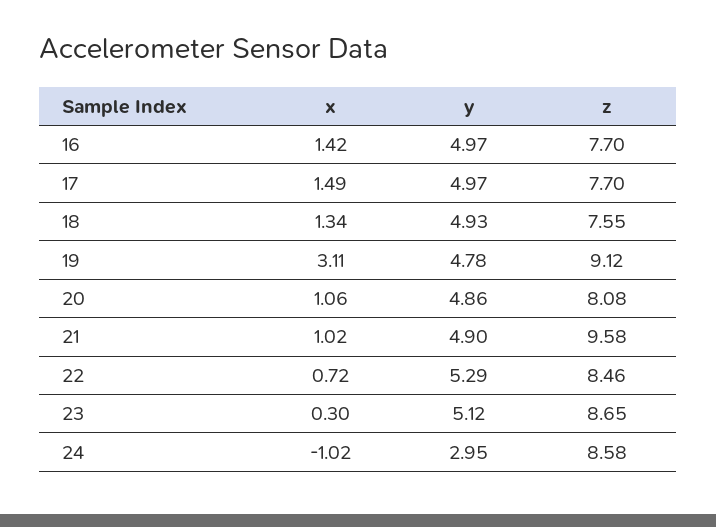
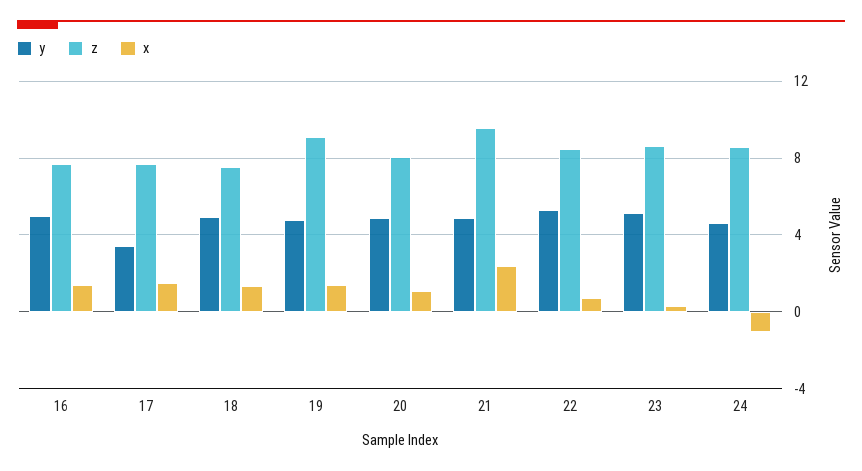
y, 17: 4.97 -> 3.5
x, 19: 3.11 -> 1.5
x, 21: 1.02 -> 2.5
y, 24: 2.95 -> 4.5

